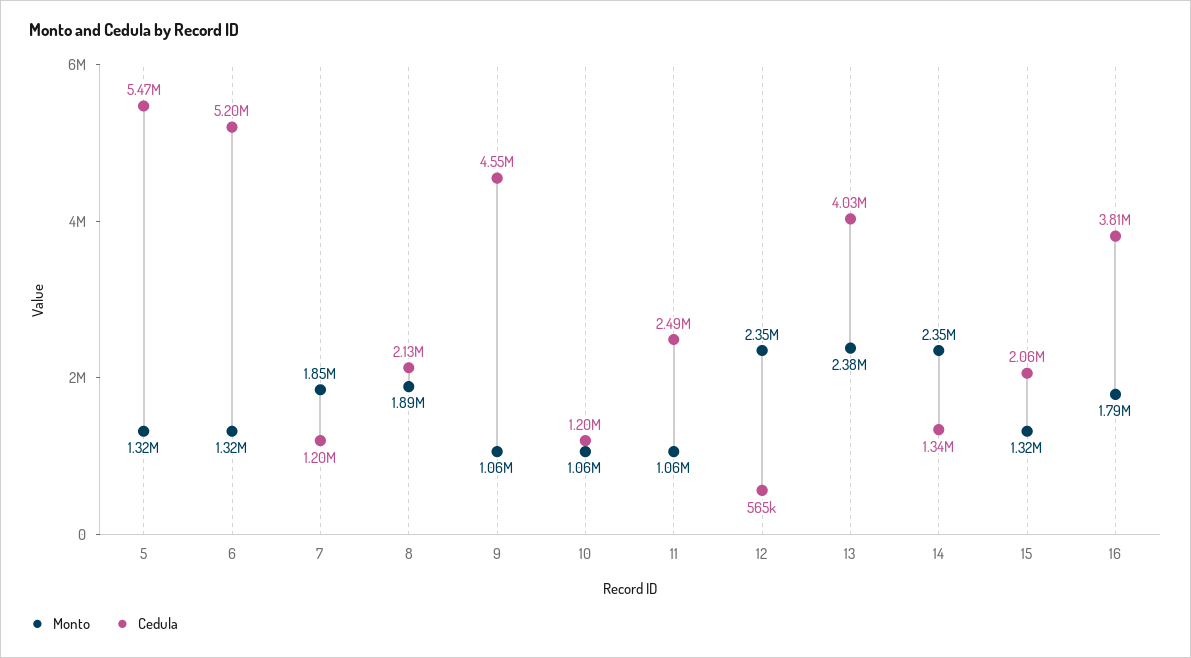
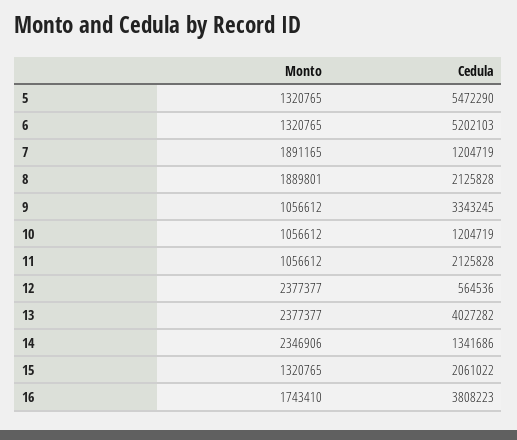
Monto, 7: 1850000 -> 1891165
Cedula, 9: 4550000 -> 3343245
Cedula, 11: 2490000 -> 2125828
Monto, 12: 2350000 -> 2377377
Monto, 16: 1790000 -> 1743410

